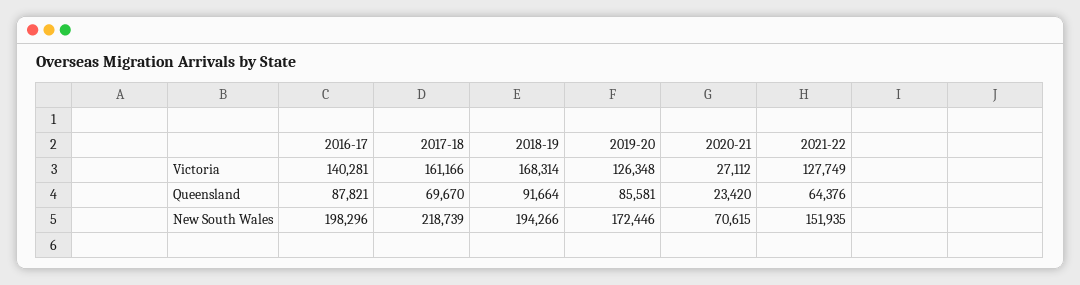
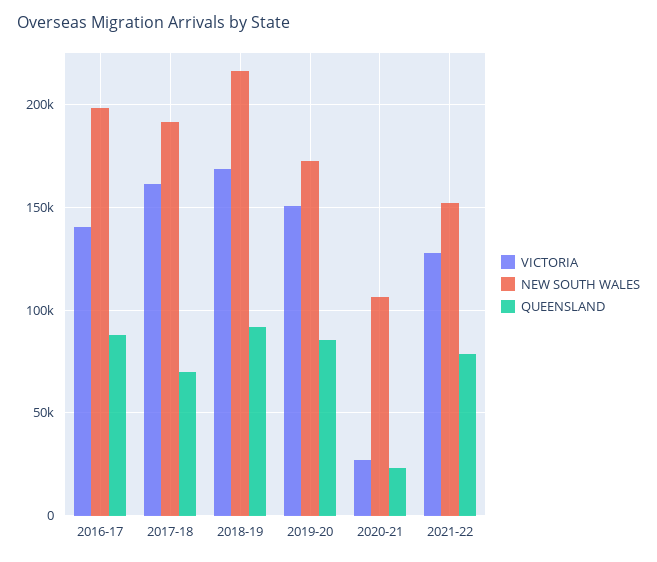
Victoria, 2019-20: 126348 -> 150000
Queensland, 2021-22: 64376 -> 80000
New South Wales, 2017-18: 218739 -> 190000
New South Wales, 2018-19: 194266 -> 215000
New South Wales, 2020-21: 70615 -> 105000

